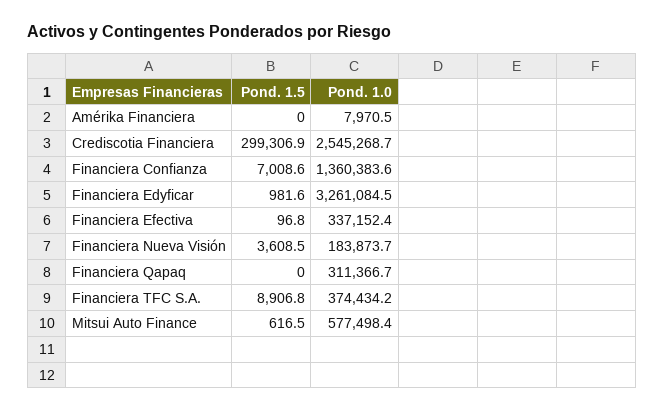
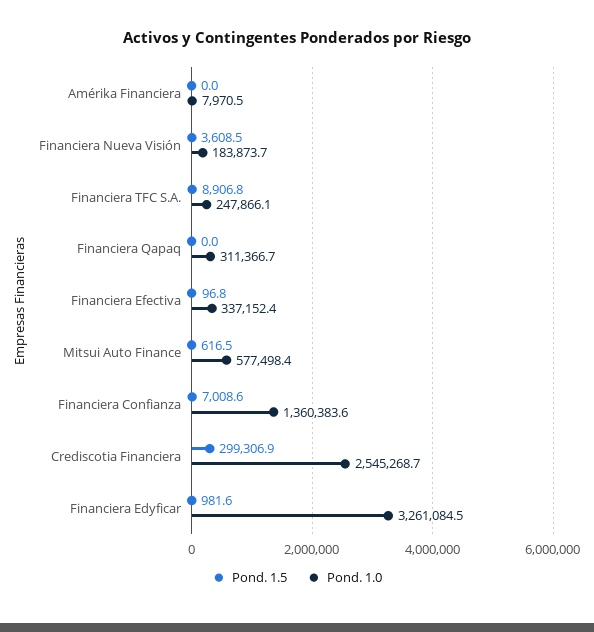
Pond. 1.0, Financiera TFC S.A.: 374434.2 -> 247866.1

